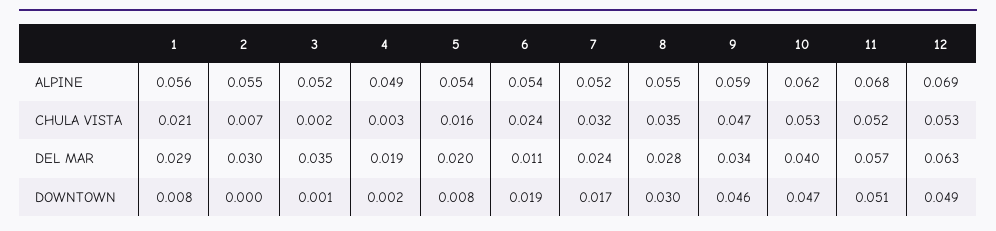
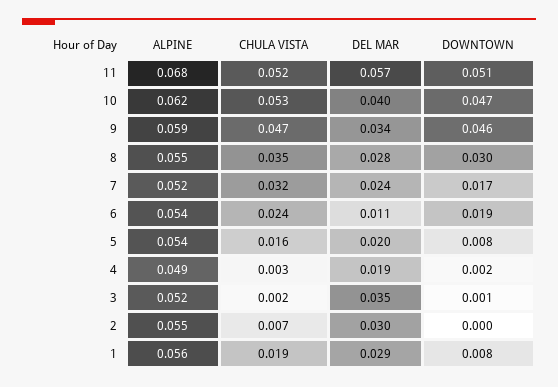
12, ALPINE: 0.069 -> none
1, CHULA VISTA: 0.021 -> 0.019
12, CHULA VISTA: 0.053 -> none
12, DEL MAR: 0.063 -> none
12, DOWNTOWN: 0.049 -> none

